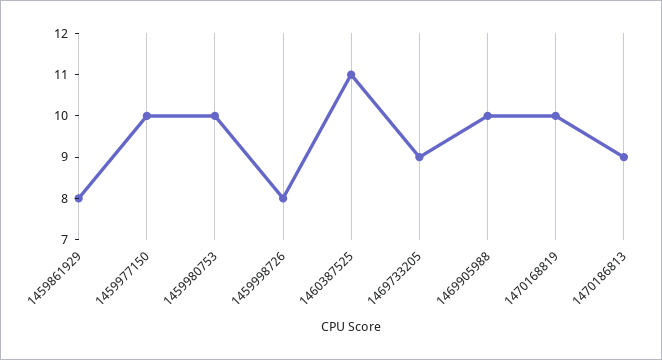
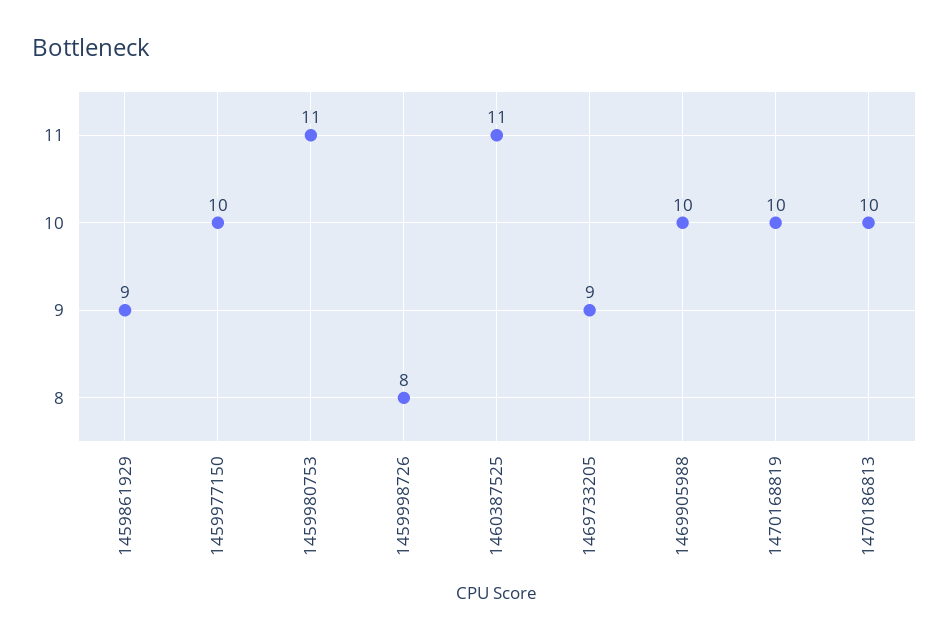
1459861929: 8 -> 9
1459980753: 10 -> 11
1470186813: 9 -> 10

